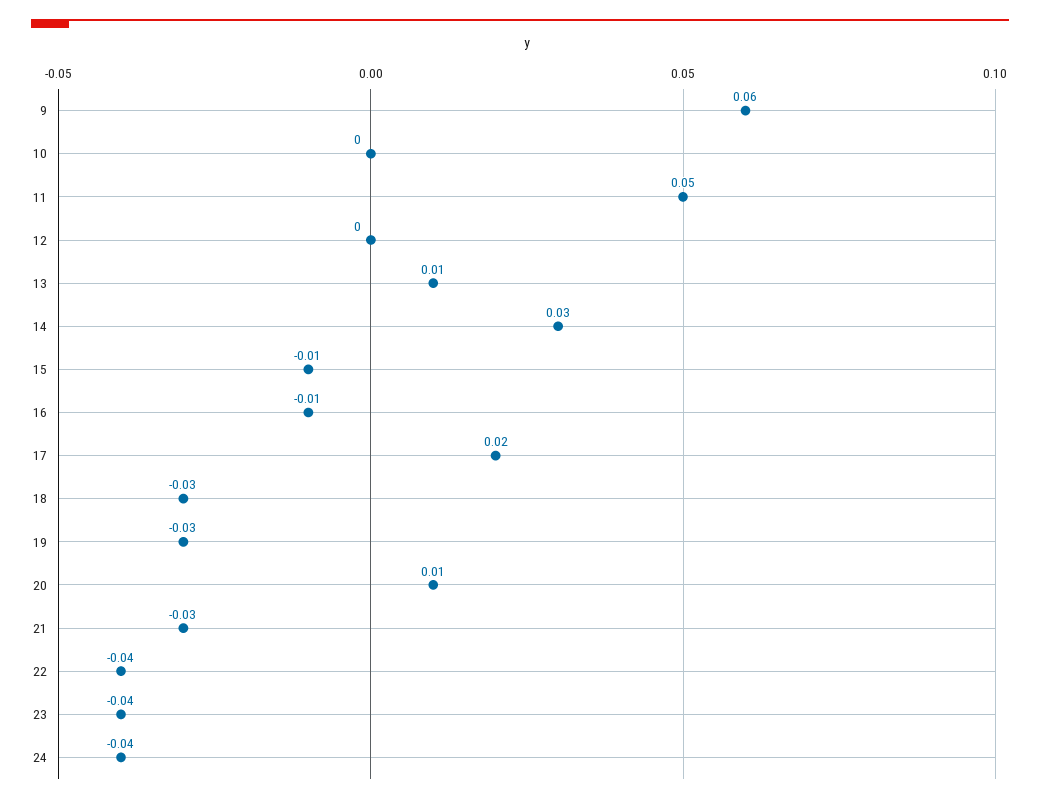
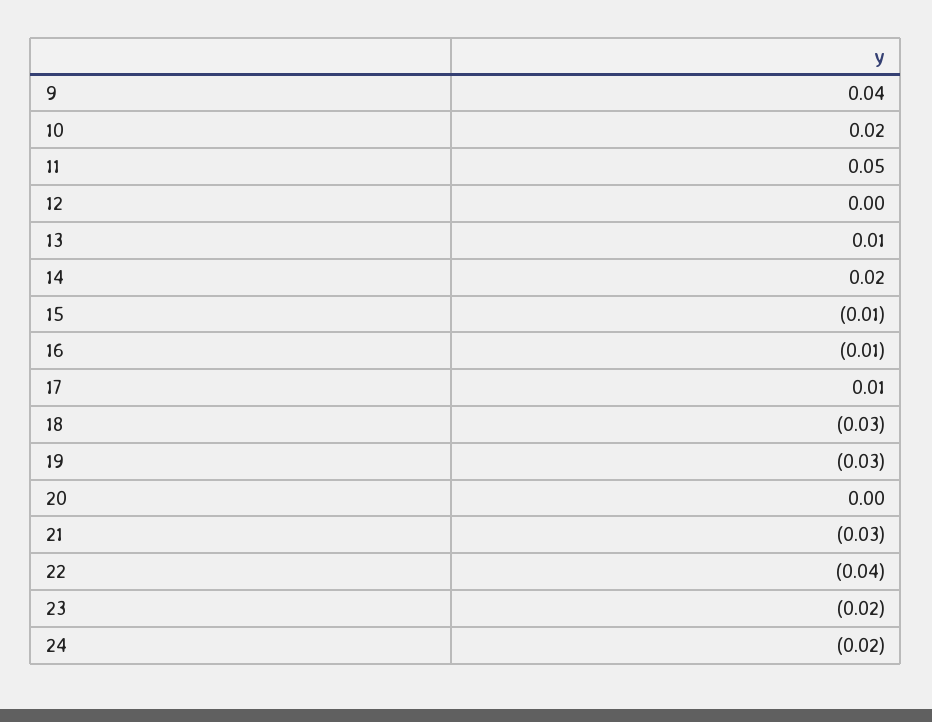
9: 0.06 -> 0.04
10: 0 -> 0.02
14: 0.03 -> 0.02
17: 0.02 -> 0.01
20: 0.01 -> 0
23: -0.04 -> -0.02
24: -0.04 -> -0.02

